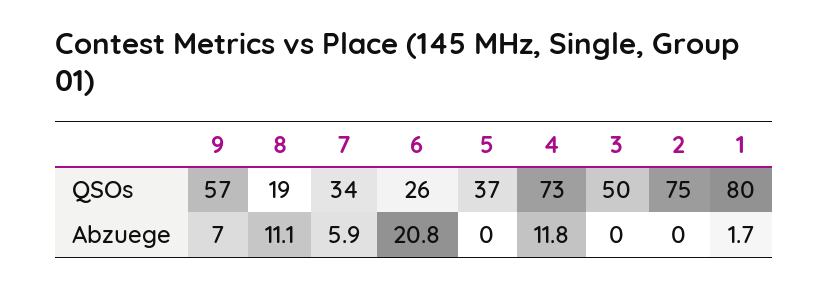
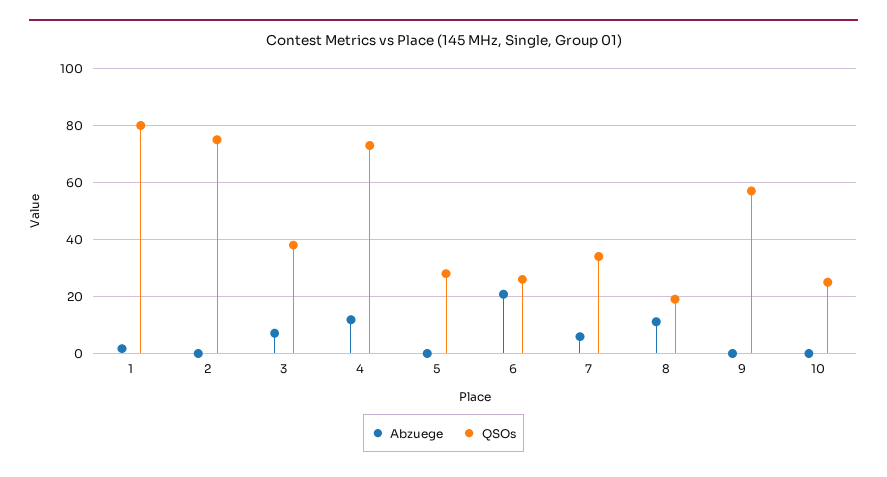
QSOs, 5: 37 -> 27.5
QSOs, 3: 50 -> 37.5
Abzuege, 9: 7 -> 0
Abzuege, 3: 0 -> 7.5
Abzuege, 10: none -> 0
QSOs, 10: none -> 25

